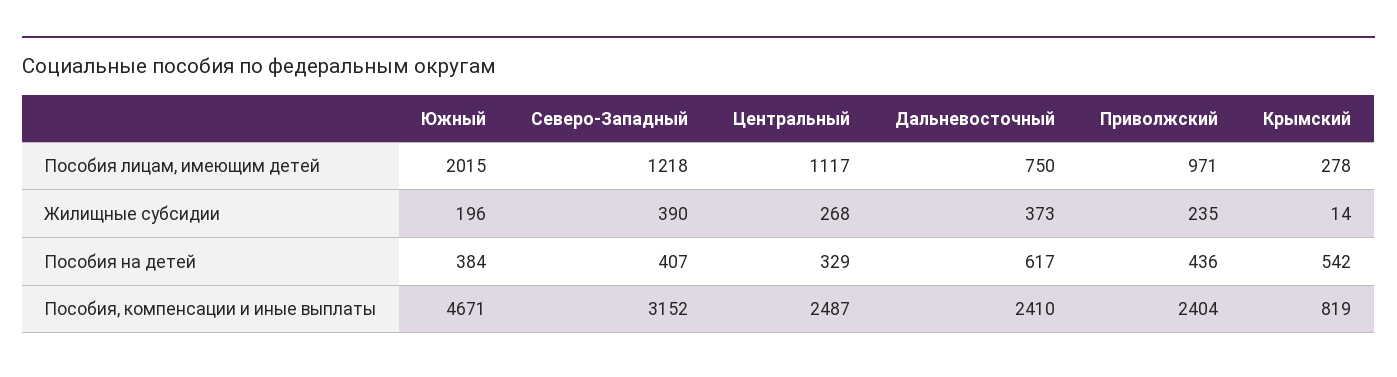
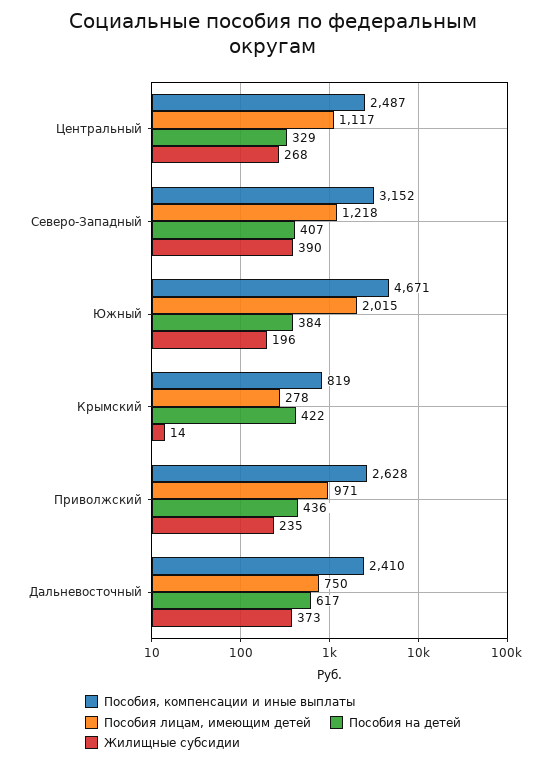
Пособия на детей, Крымский: 542 -> 422
Пособия, компенсации и иные выплаты, Приволжский: 2404 -> 2628

